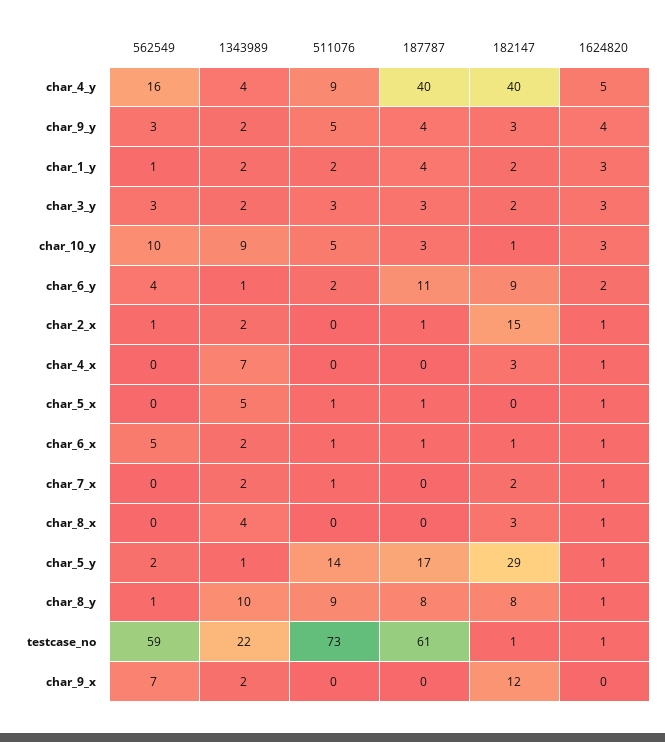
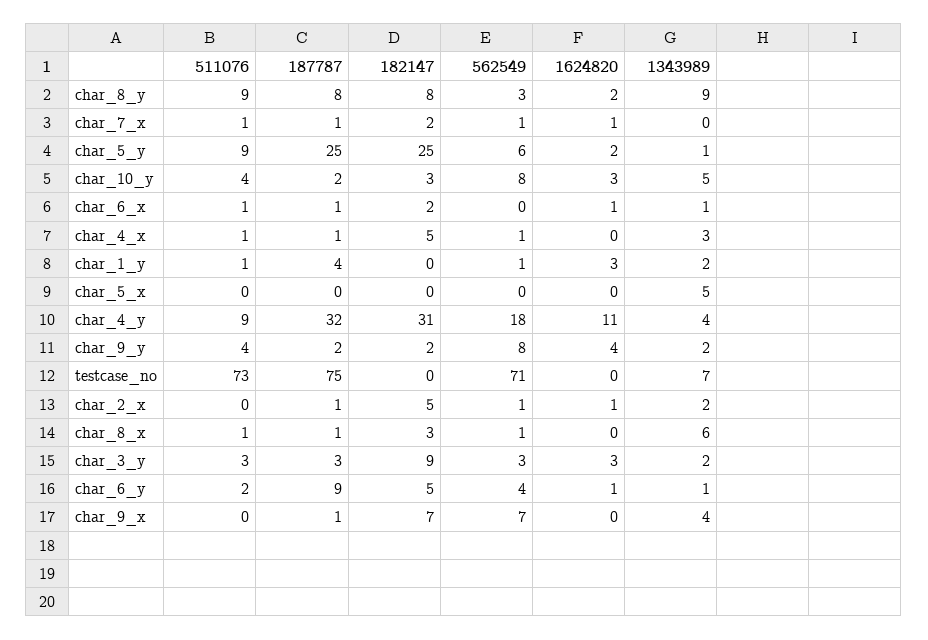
562549, char_4_y: 16 -> 18
187787, char_4_y: 40 -> 32
182147, char_4_y: 40 -> 31
1624820, char_4_y: 5 -> 11
562549, char_9_y: 3 -> 8
511076, char_9_y: 5 -> 4
187787, char_9_y: 4 -> 2
182147, char_9_y: 3 -> 2
511076, char_1_y: 2 -> 1
182147, char_1_y: 2 -> 0
182147, char_3_y: 2 -> 9
562549, char_10_y: 10 -> 8
1343989, char_10_y: 9 -> 5
511076, char_10_y: 5 -> 4
187787, char_10_y: 3 -> 2
182147, char_10_y: 1 -> 3
187787, char_6_y: 11 -> 9
182147, char_6_y: 9 -> 5
1624820, char_6_y: 2 -> 1
182147, char_2_x: 15 -> 5
562549, char_4_x: 0 -> 1
1343989, char_4_x: 7 -> 3
511076, char_4_x: 0 -> 1
187787, char_4_x: 0 -> 1
182147, char_4_x: 3 -> 5
1624820, char_4_x: 1 -> 0
511076, char_5_x: 1 -> 0
187787, char_5_x: 1 -> 0
1624820, char_5_x: 1 -> 0
562549, char_6_x: 5 -> 0
1343989, char_6_x: 2 -> 1
182147, char_6_x: 1 -> 2
562549, char_7_x: 0 -> 1
1343989, char_7_x: 2 -> 0
187787, char_7_x: 0 -> 1
562549, char_8_x: 0 -> 1
1343989, char_8_x: 4 -> 6
511076, char_8_x: 0 -> 1
187787, char_8_x: 0 -> 1
1624820, char_8_x: 1 -> 0
562549, char_5_y: 2 -> 6
511076, char_5_y: 14 -> 9
187787, char_5_y: 17 -> 25
182147, char_5_y: 29 -> 25
1624820, char_5_y: 1 -> 2
562549, char_8_y: 1 -> 3
1343989, char_8_y: 10 -> 9
1624820, char_8_y: 1 -> 2
562549, testcase_no: 59 -> 71
1343989, testcase_no: 22 -> 7
187787, testcase_no: 61 -> 75
182147, testcase_no: 1 -> 0
1624820, testcase_no: 1 -> 0
1343989, char_9_x: 2 -> 4
187787, char_9_x: 0 -> 1
182147, char_9_x: 12 -> 7

